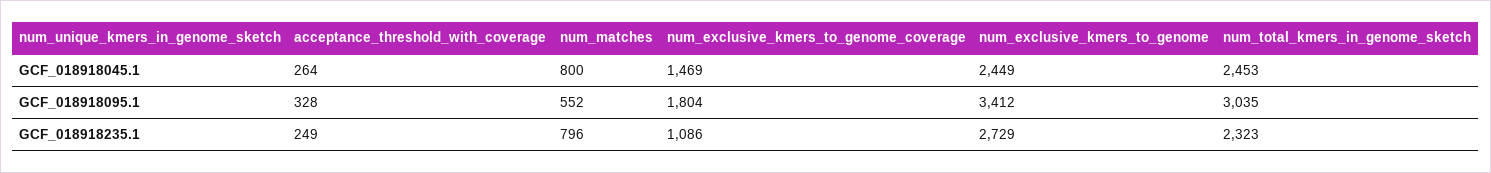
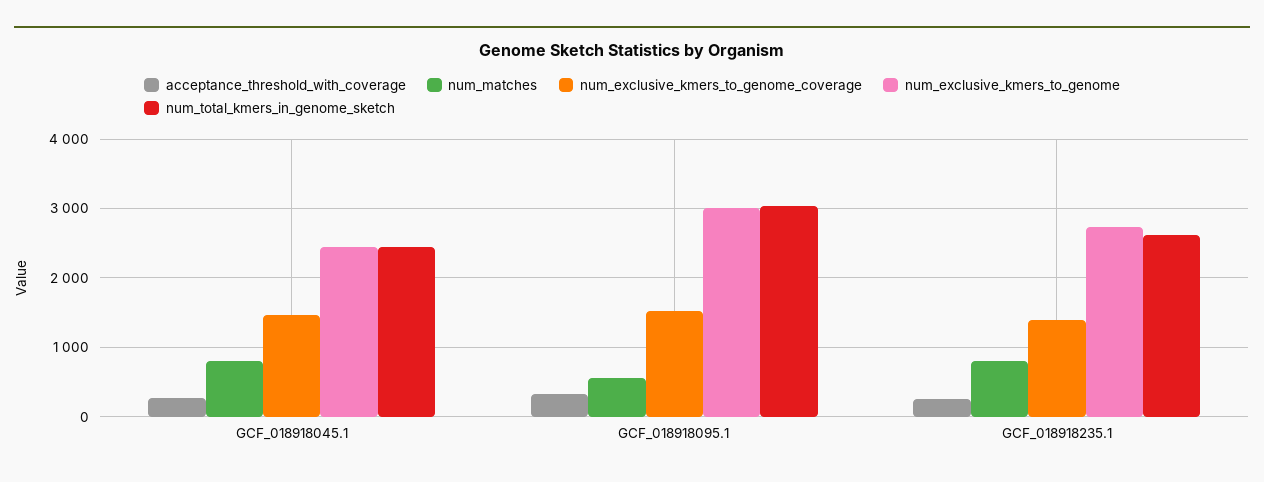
num_exclusive_kmers_to_genome_coverage, GCF_018918095.1: 1804 -> 1500
num_exclusive_kmers_to_genome, GCF_018918095.1: 3412 -> 3000
num_exclusive_kmers_to_genome_coverage, GCF_018918235.1: 1086 -> 1400
num_total_kmers_in_genome_sketch, GCF_018918235.1: 2323 -> 2600

